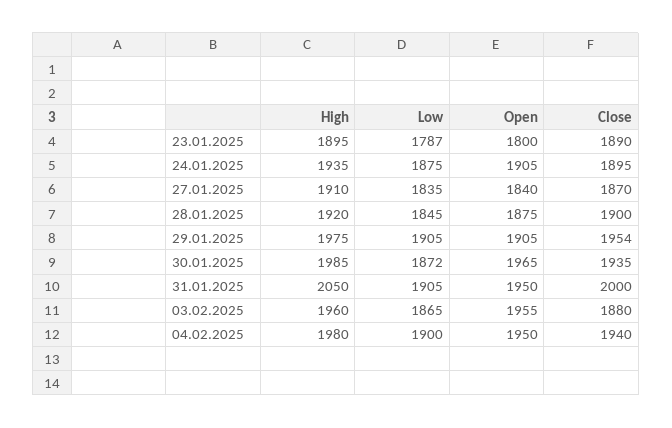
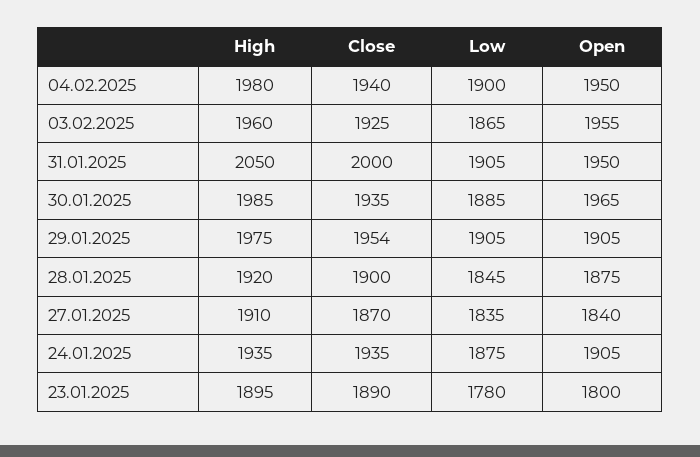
Low, 23.01.2025: 1787 -> 1780
Close, 24.01.2025: 1895 -> 1935
Low, 30.01.2025: 1872 -> 1885
Close, 03.02.2025: 1880 -> 1925

